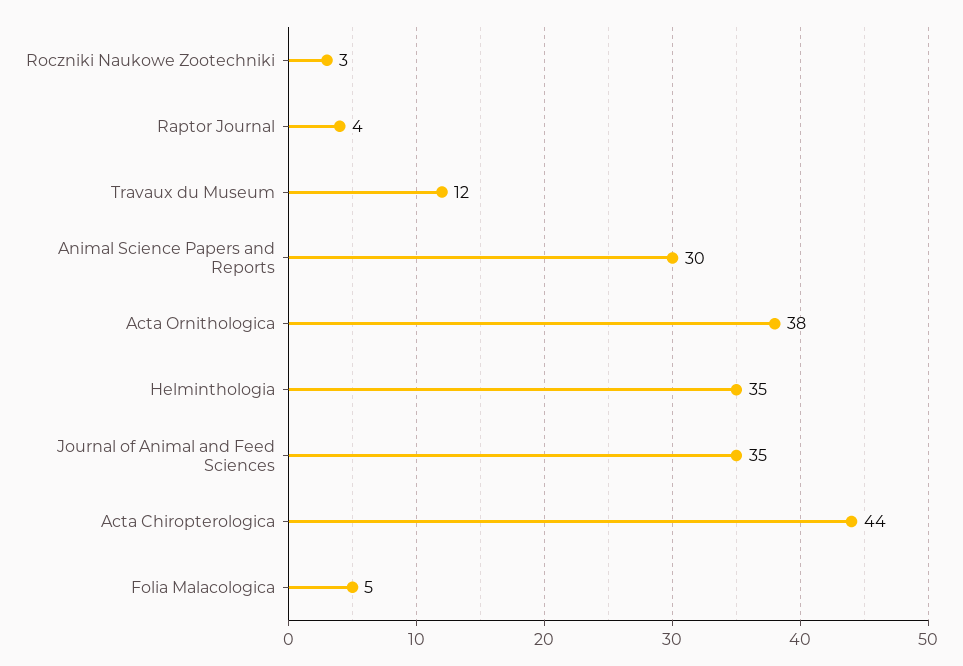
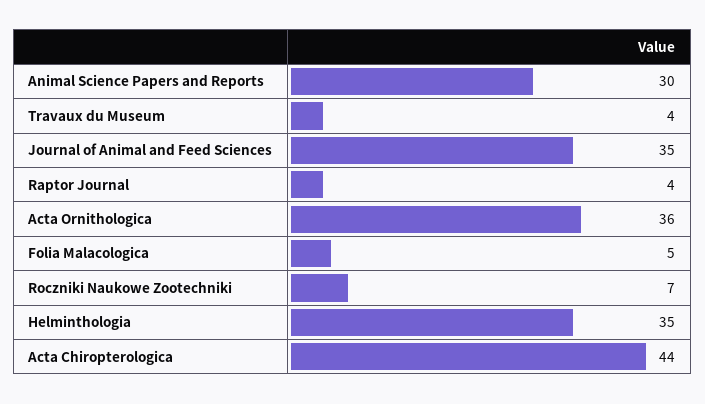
Roczniki Naukowe Zootechniki: 3 -> 7
Travaux du Museum: 12 -> 4
Acta Ornithologica: 38 -> 36

